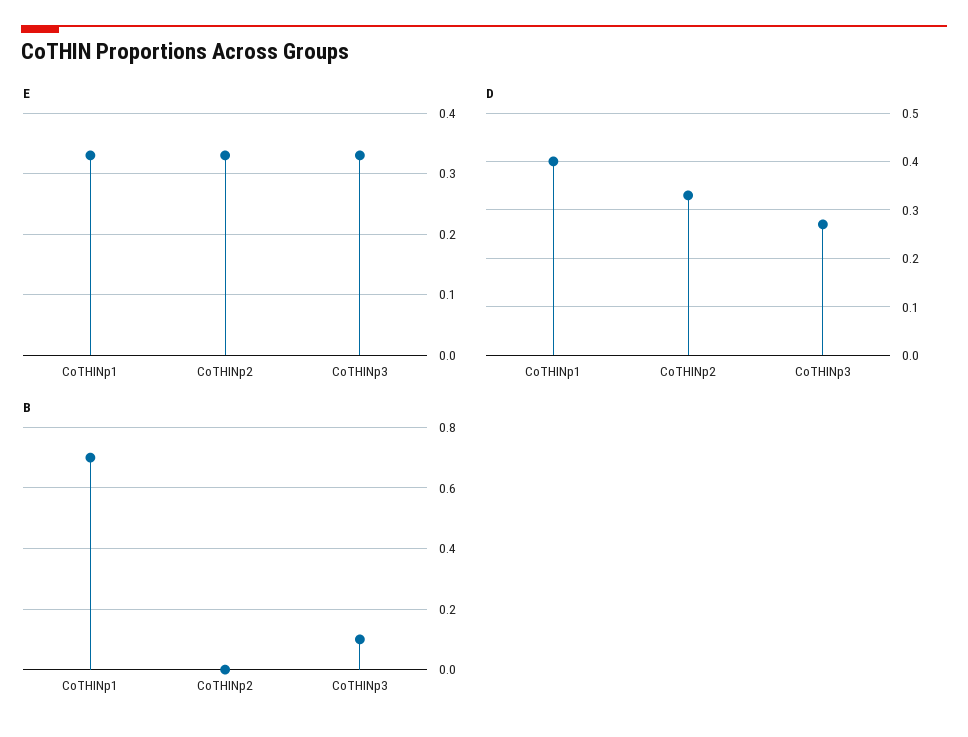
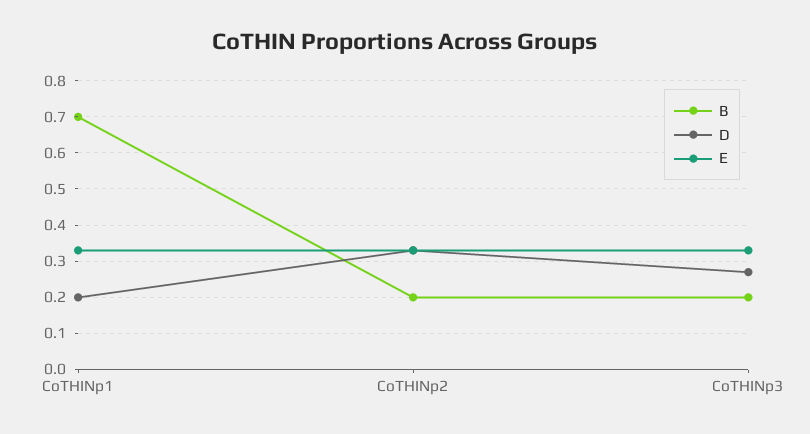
D, CoTHINp1: 0.4 -> 0.2
B, CoTHINp2: 0 -> 0.2
B, CoTHINp3: 0.1 -> 0.2

